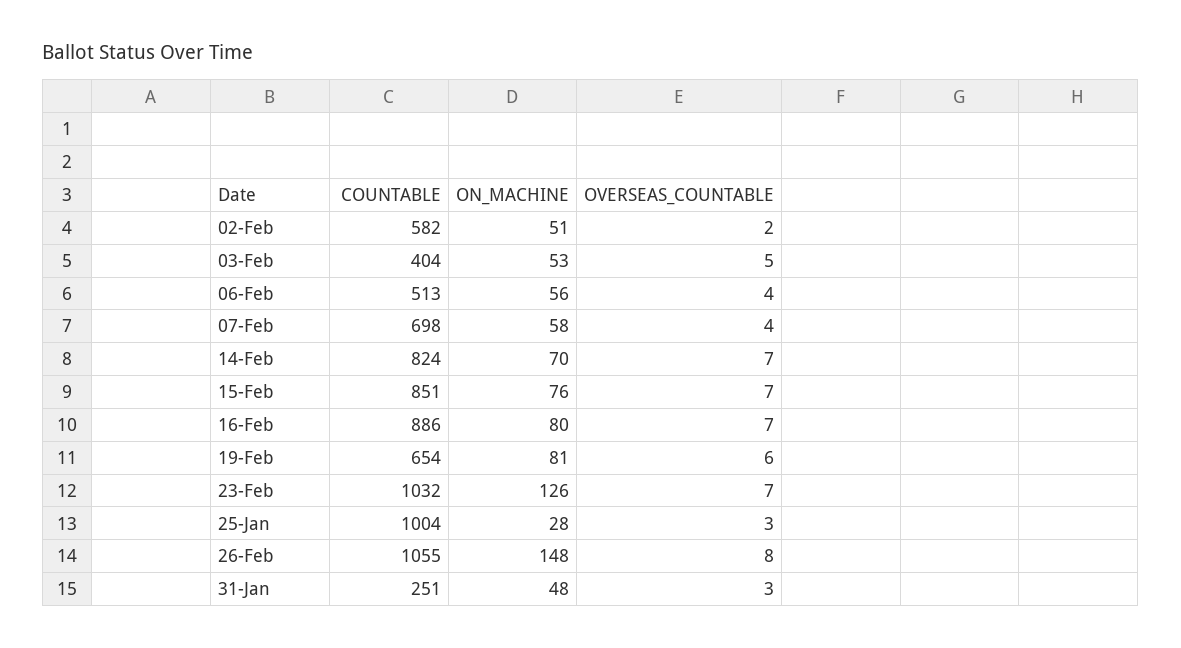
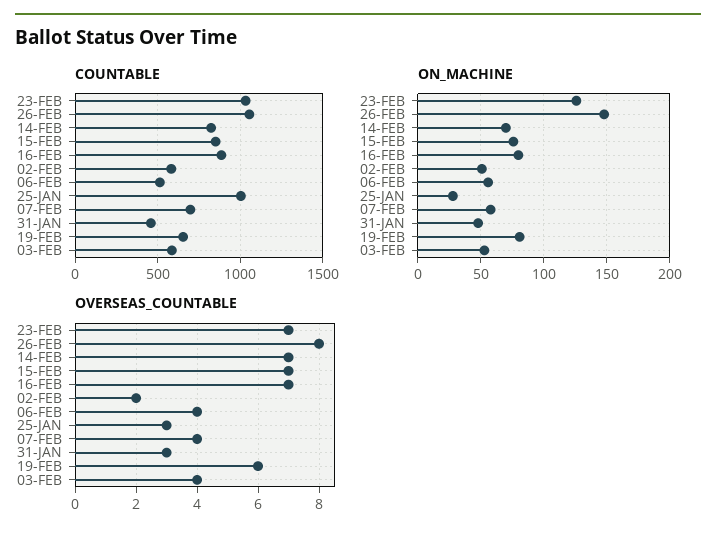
COUNTABLE, 03-Feb: 404 -> 600
OVERSEAS_COUNTABLE, 03-Feb: 5 -> 4
COUNTABLE, 31-Jan: 251 -> 450

